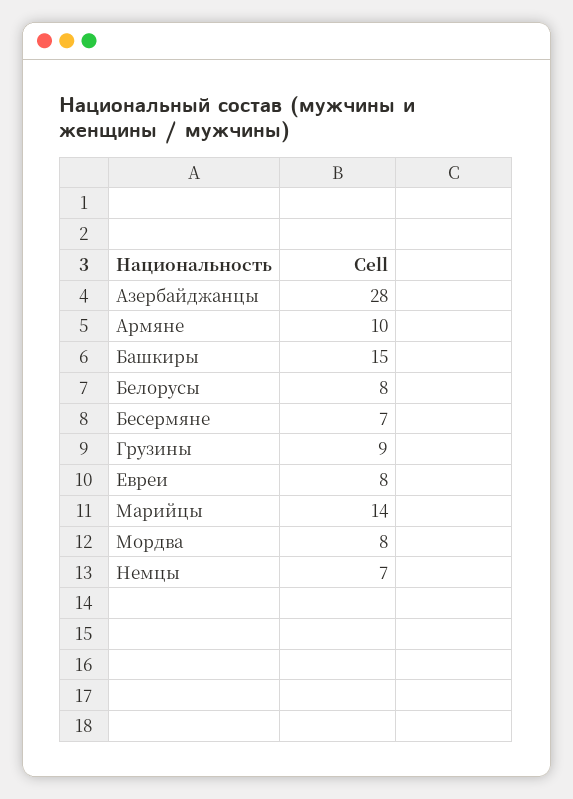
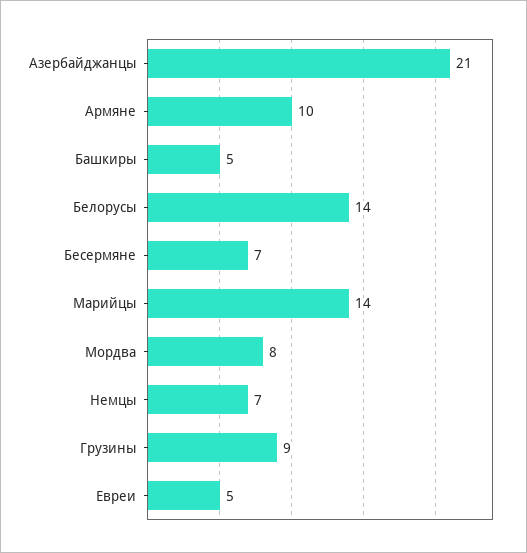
Азербайджанцы: 28 -> 21
Башкиры: 15 -> 5
Белорусы: 8 -> 14
Евреи: 8 -> 5

